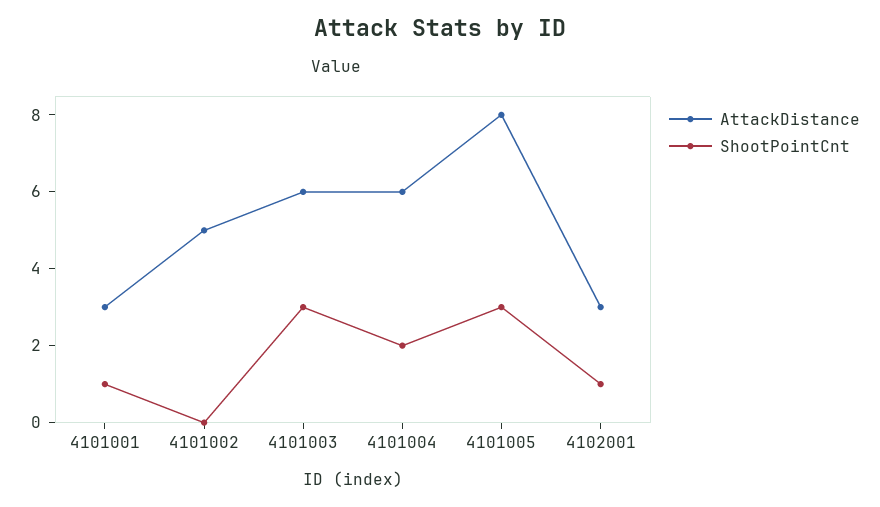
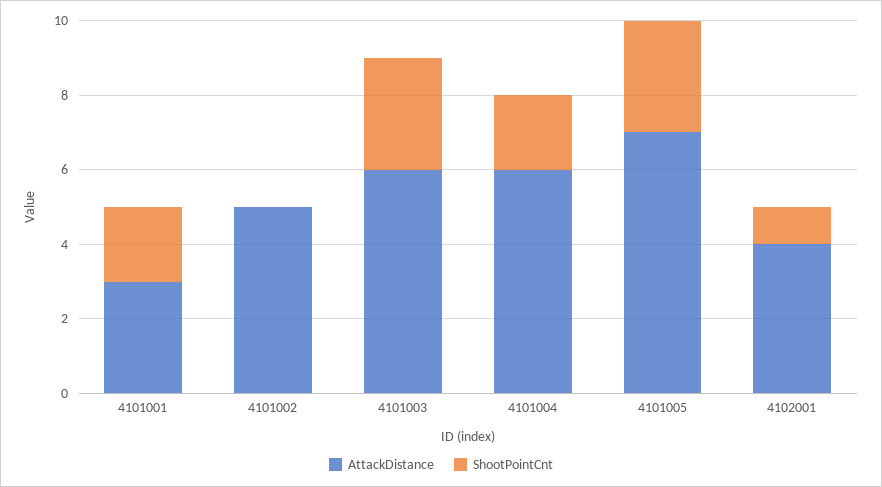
ShootPointCnt, 4101001: 1 -> 2
AttackDistance, 4101005: 8 -> 7
AttackDistance, 4102001: 3 -> 4

